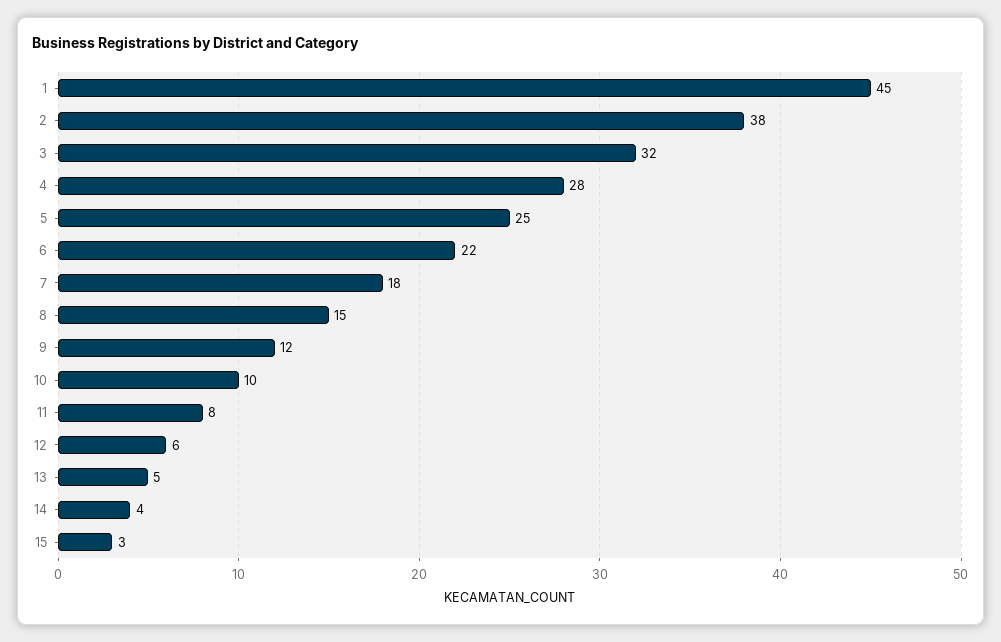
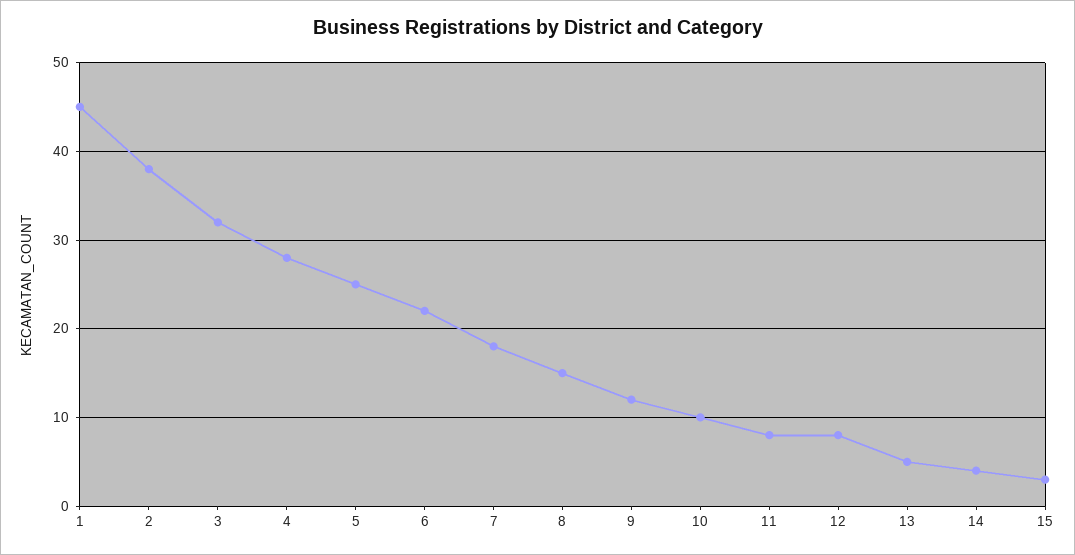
12: 6 -> 8

